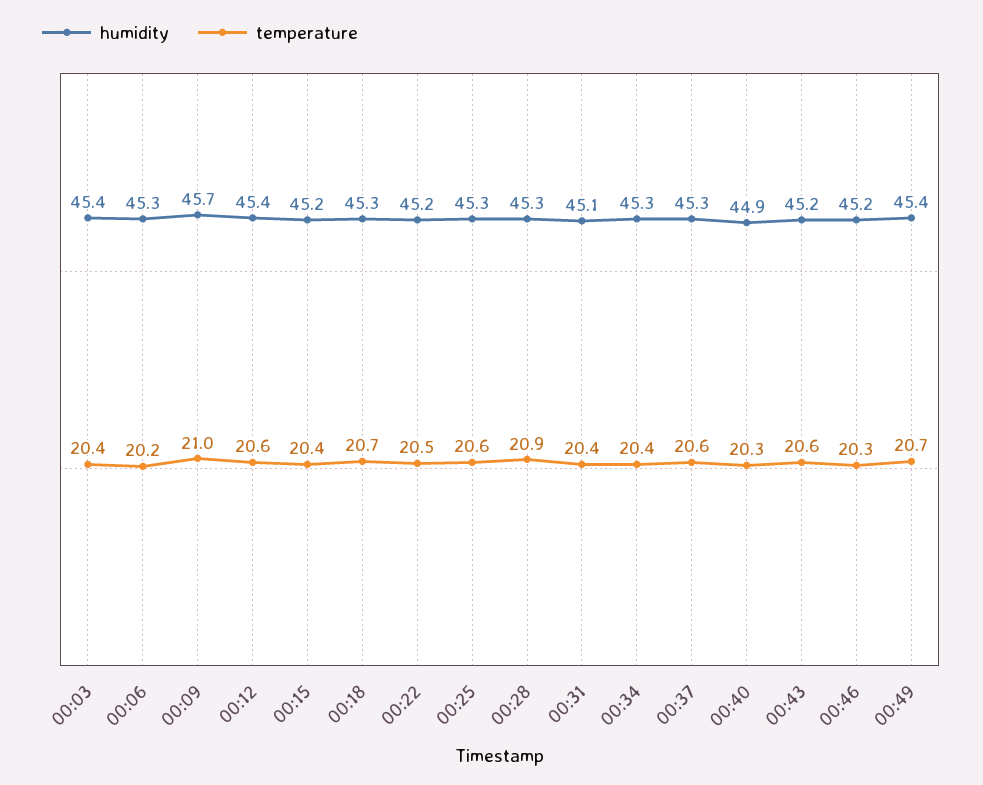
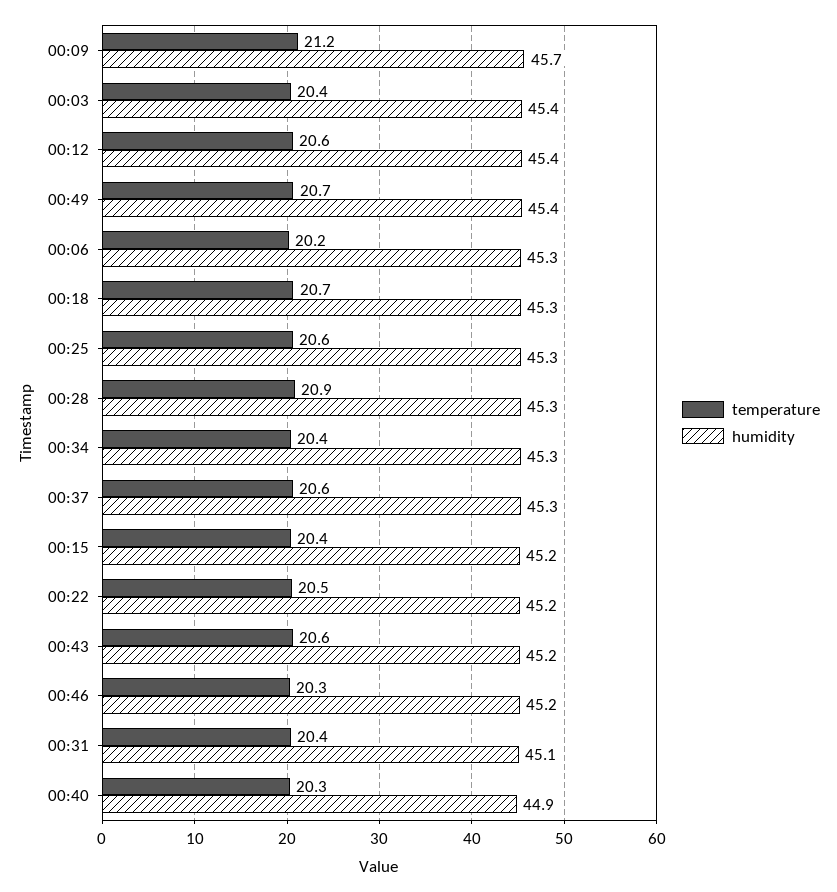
temperature, 00:09: 21 -> 21.2

